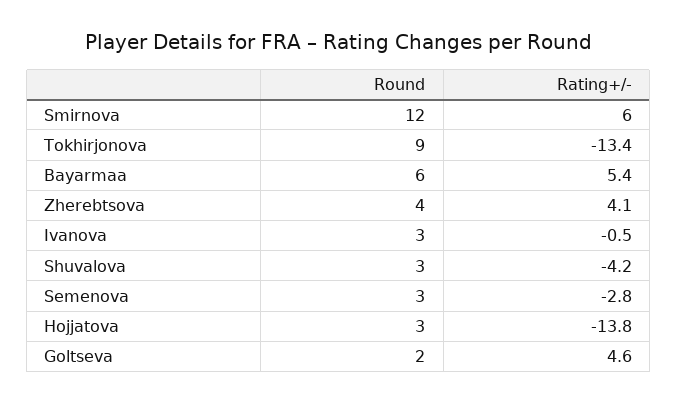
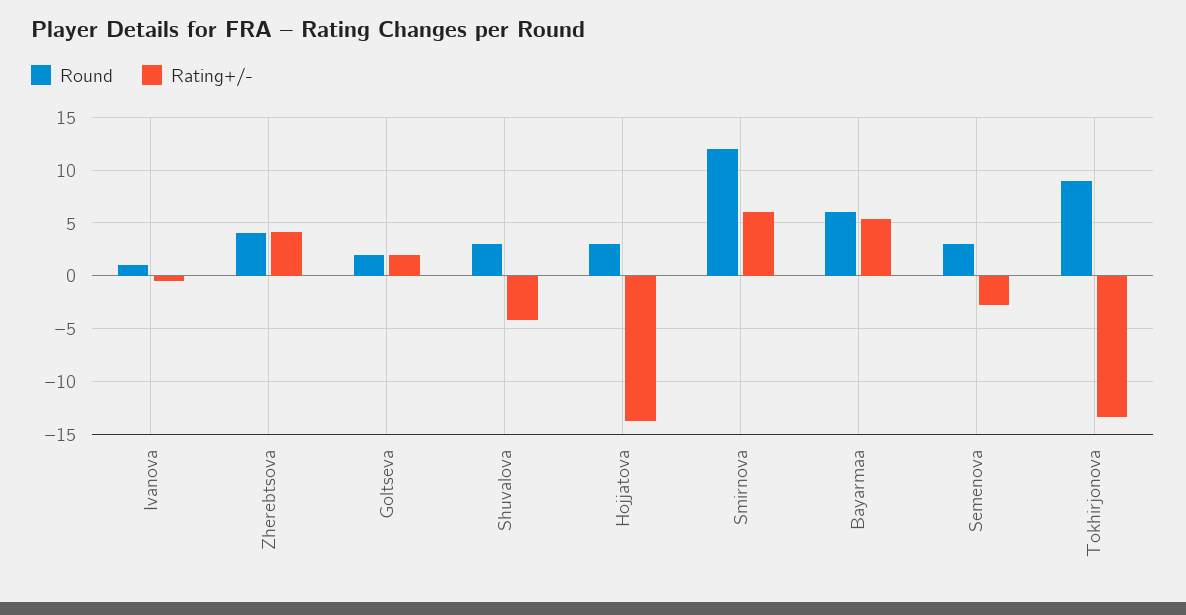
Round, Ivanova: 3 -> 1
Rating+/-, Goltseva: 4.6 -> 2

